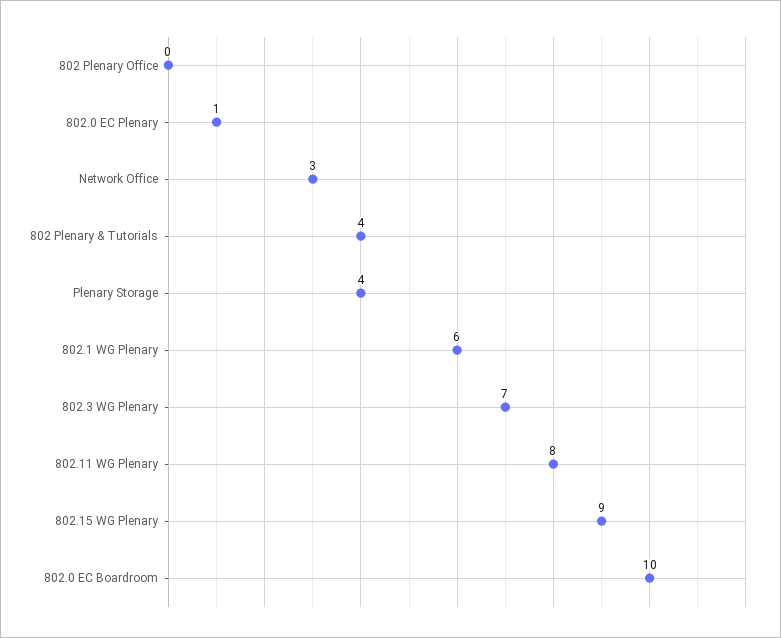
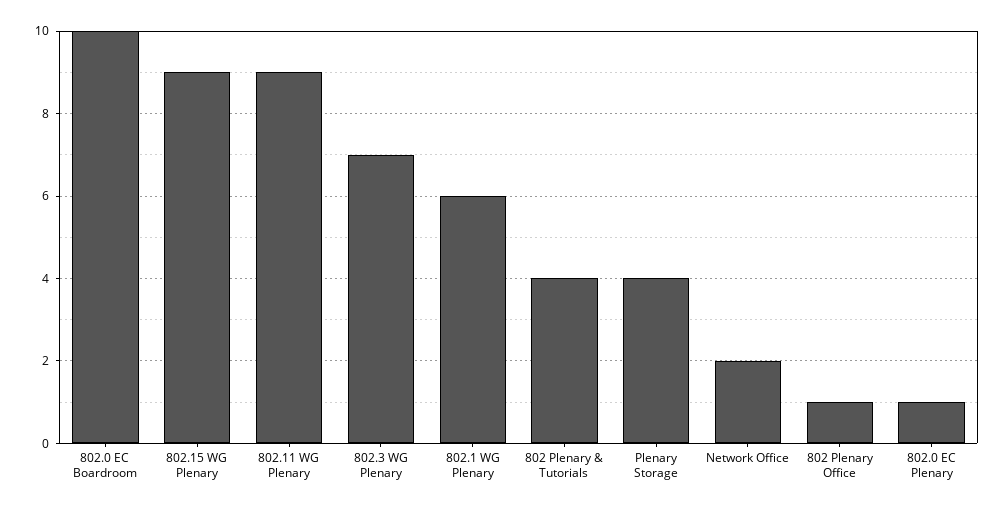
802 Plenary Office: 0 -> 1
Network Office: 3 -> 2
802.11 WG Plenary: 8 -> 9

